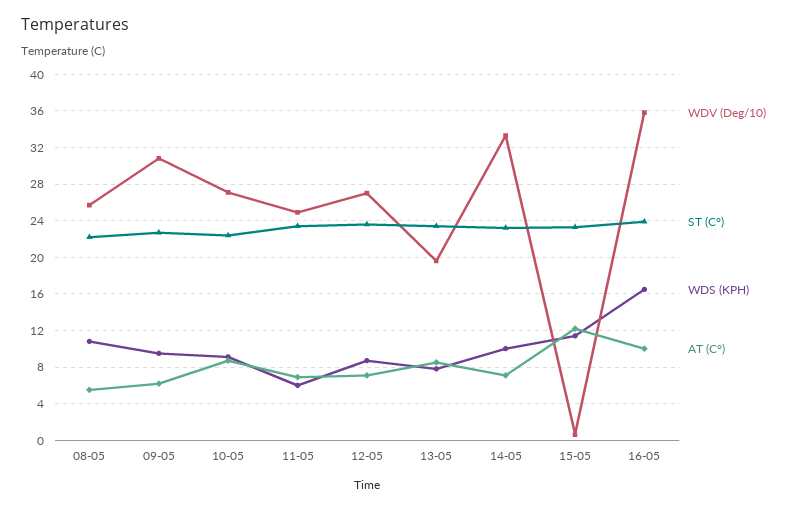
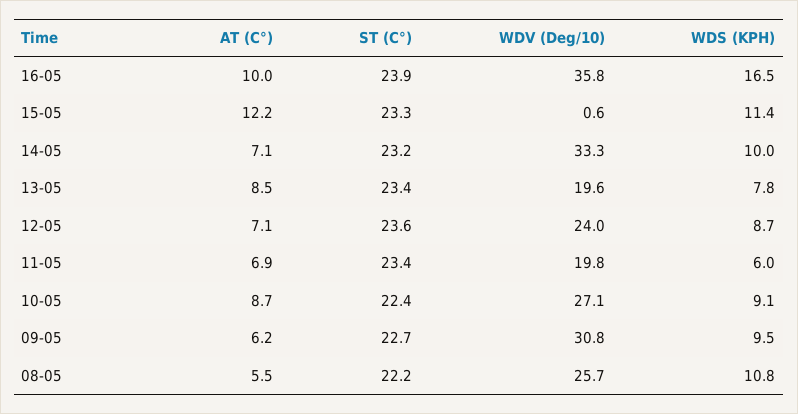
WDV (Deg/10), 11-05: 25 -> 19.8
WDV (Deg/10), 12-05: 27 -> 24

